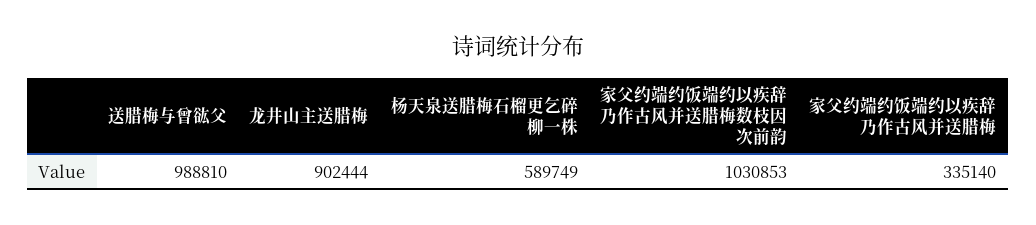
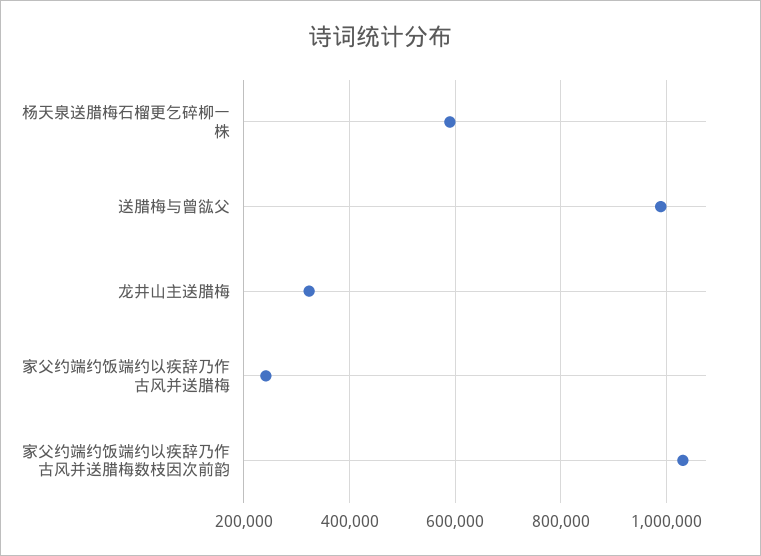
龙井山主送腊梅: 902444 -> 320000
家父约端约饭端约以疾辞乃作古风并送腊梅: 335140 -> 240000

